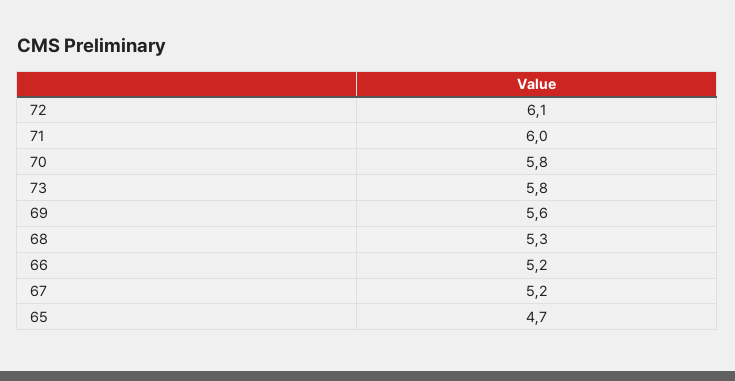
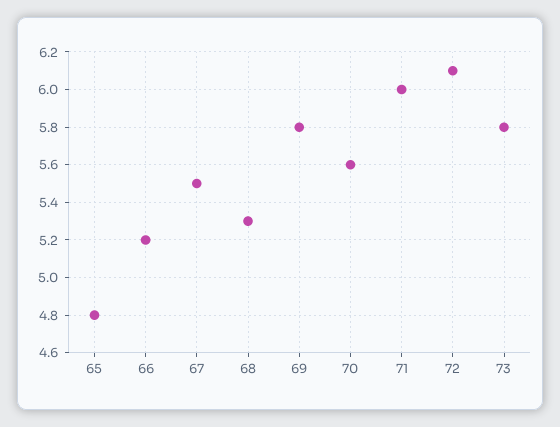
70: 5.8 -> 5.6
69: 5.6 -> 5.8
67: 5.2 -> 5.5
65: 4.7 -> 4.8

